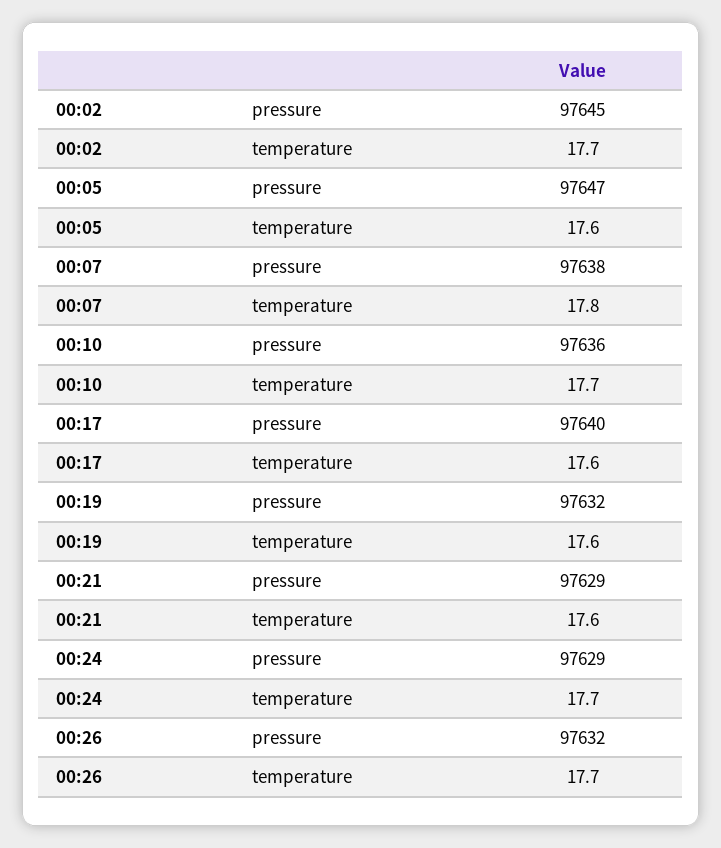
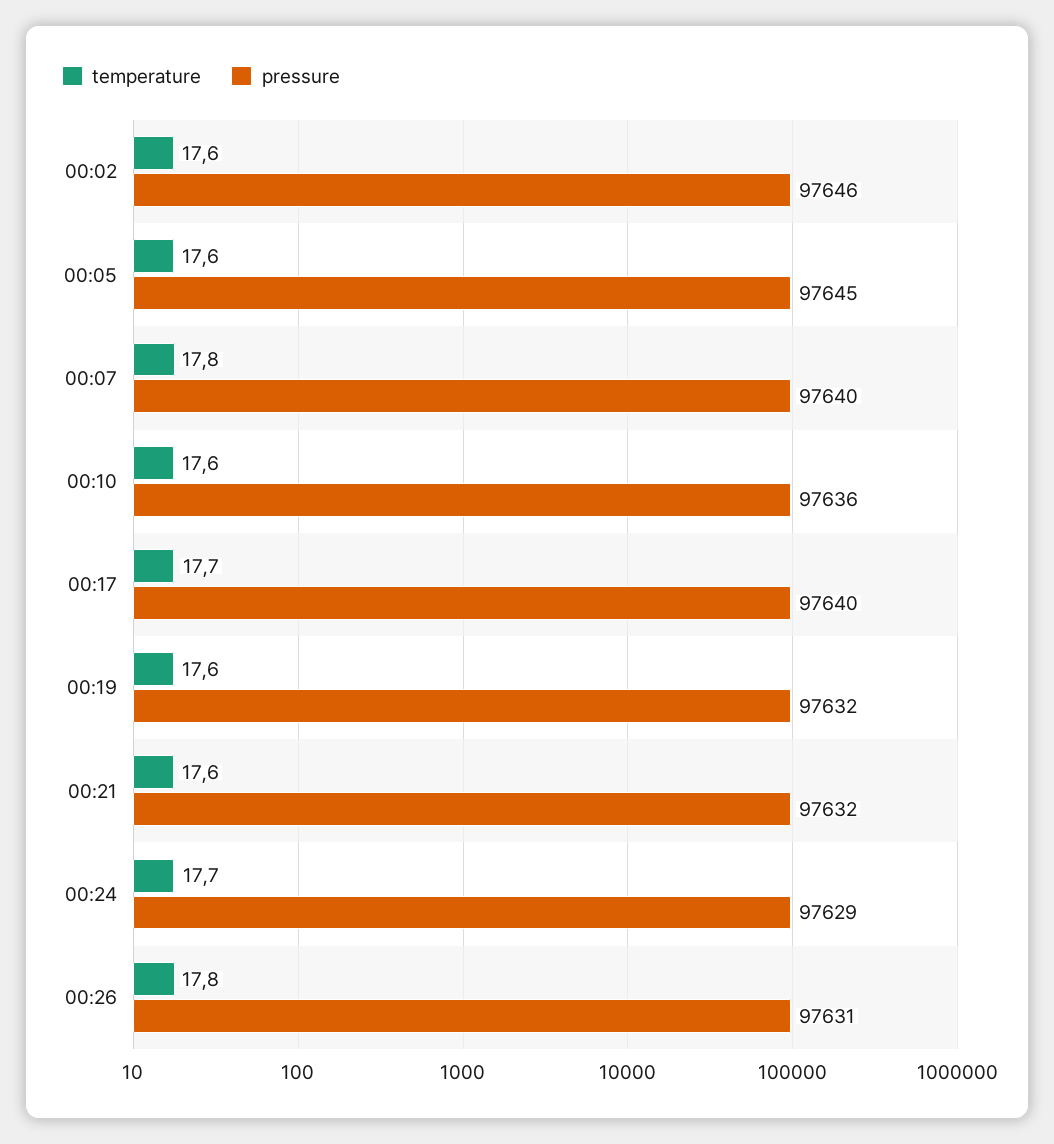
pressure, 00:02: 97645 -> 97646
temperature, 00:02: 17.7 -> 17.6
pressure, 00:05: 97647 -> 97645
pressure, 00:07: 97638 -> 97640
temperature, 00:10: 17.7 -> 17.6
temperature, 00:17: 17.6 -> 17.7
pressure, 00:21: 97629 -> 97632
pressure, 00:26: 97632 -> 97631
temperature, 00:26: 17.7 -> 17.8

